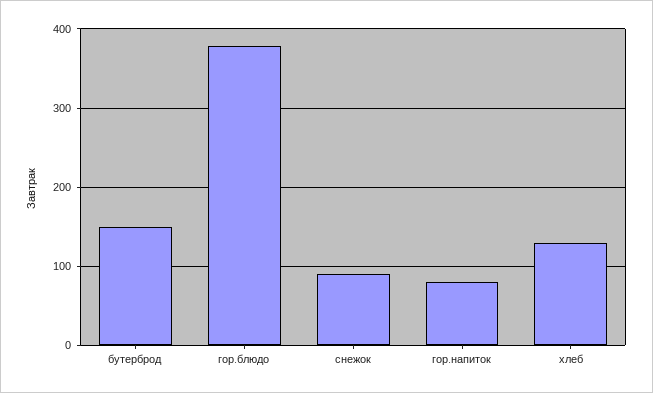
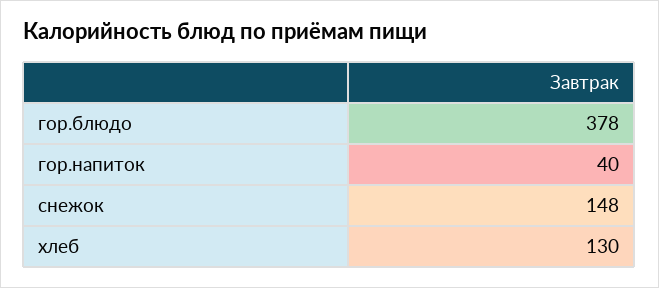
бутерброд: 150 -> none
снежок: 90 -> 148
гор.напиток: 80 -> 40

